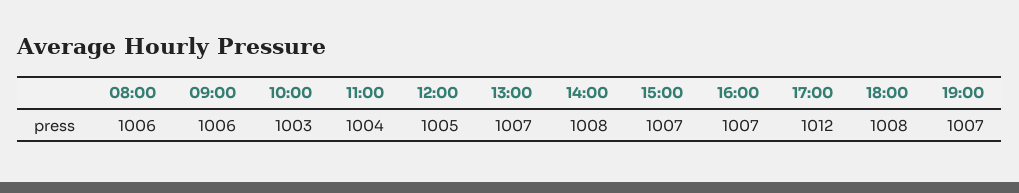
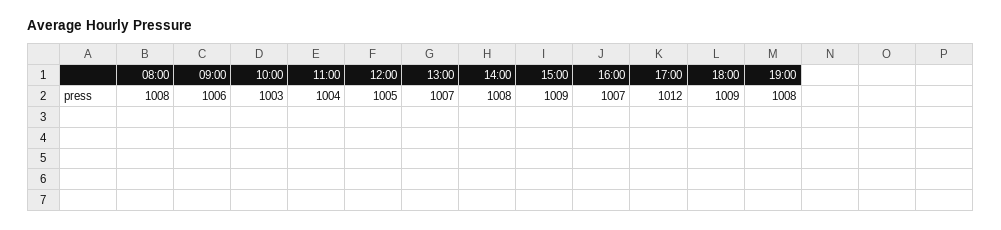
08:00: 1006 -> 1008
15:00: 1007 -> 1009
18:00: 1008 -> 1009
19:00: 1007 -> 1008

